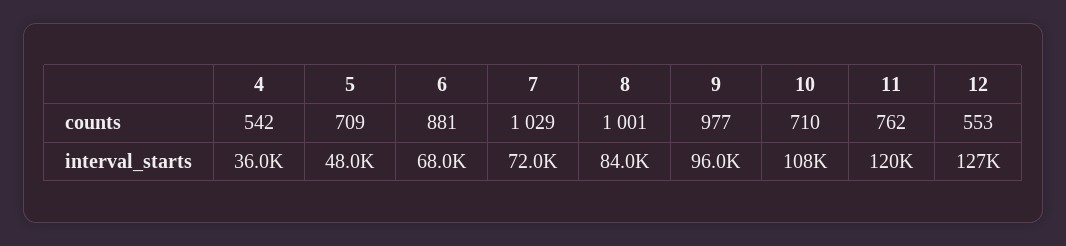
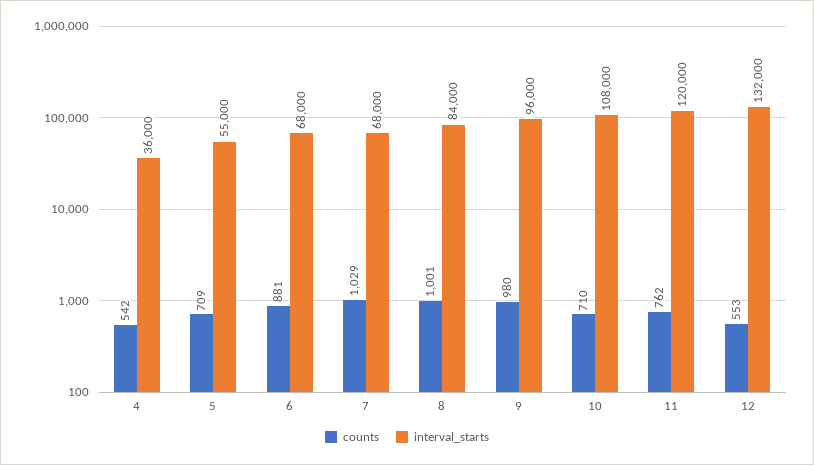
counts, 9: 977 -> 980
interval_starts, 5: 48000 -> 55000
interval_starts, 7: 72000 -> 68000
interval_starts, 12: 127000 -> 132000

